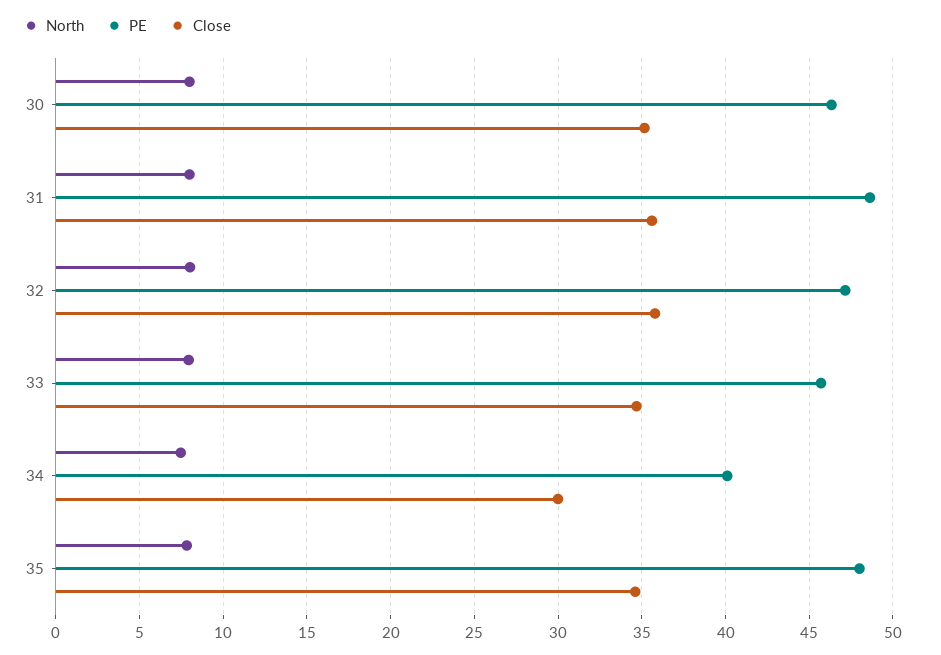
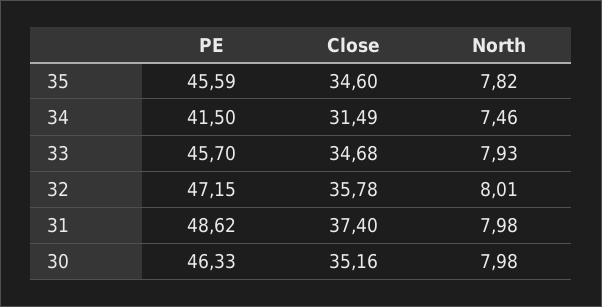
Close, 31: 35.5 -> 37.4
PE, 34: 40 -> 41.5
Close, 34: 30 -> 31.49
PE, 35: 48 -> 45.59

